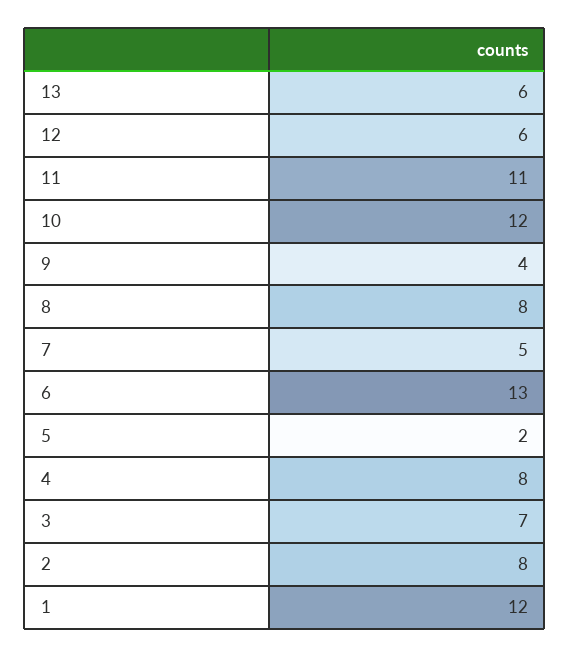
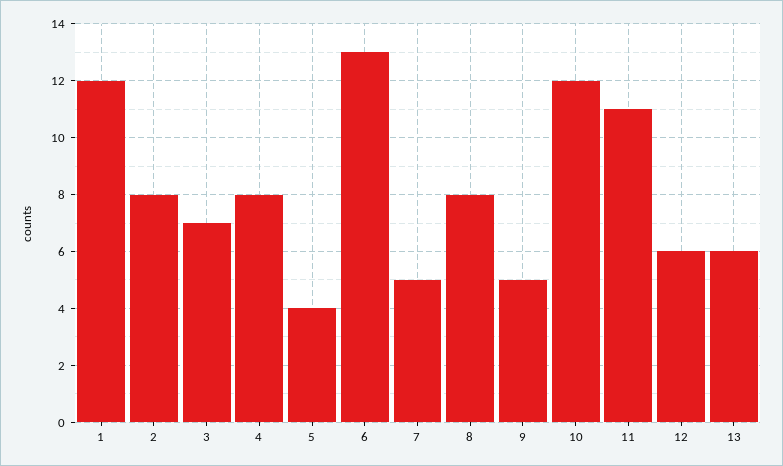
9: 4 -> 5
5: 2 -> 4

